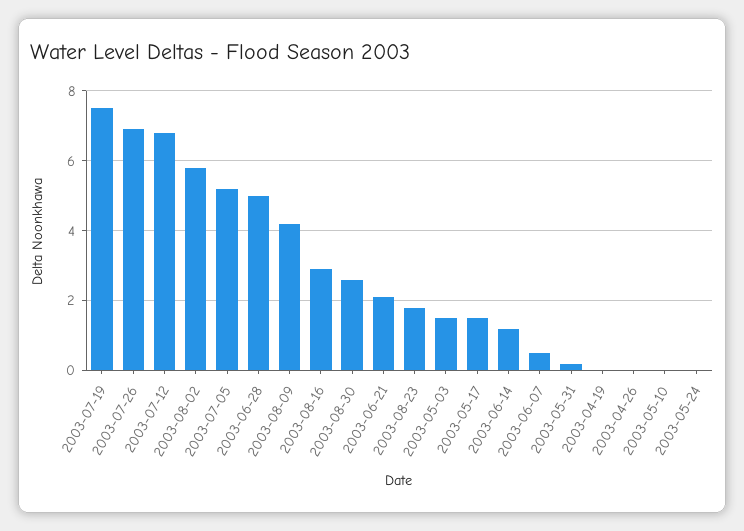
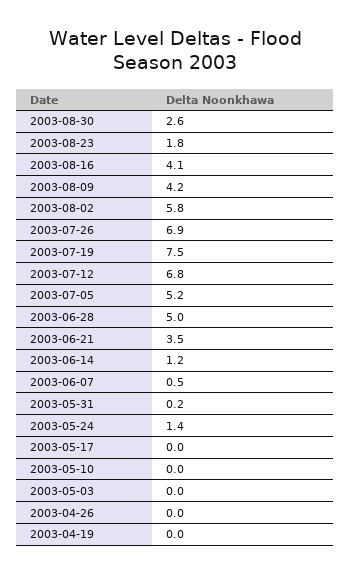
2003-08-16: 3 -> 4.1
2003-06-21: 2 -> 3.5
2003-05-03: 1.5 -> 0
2003-05-17: 1.5 -> 0
2003-05-24: 0 -> 1.4

